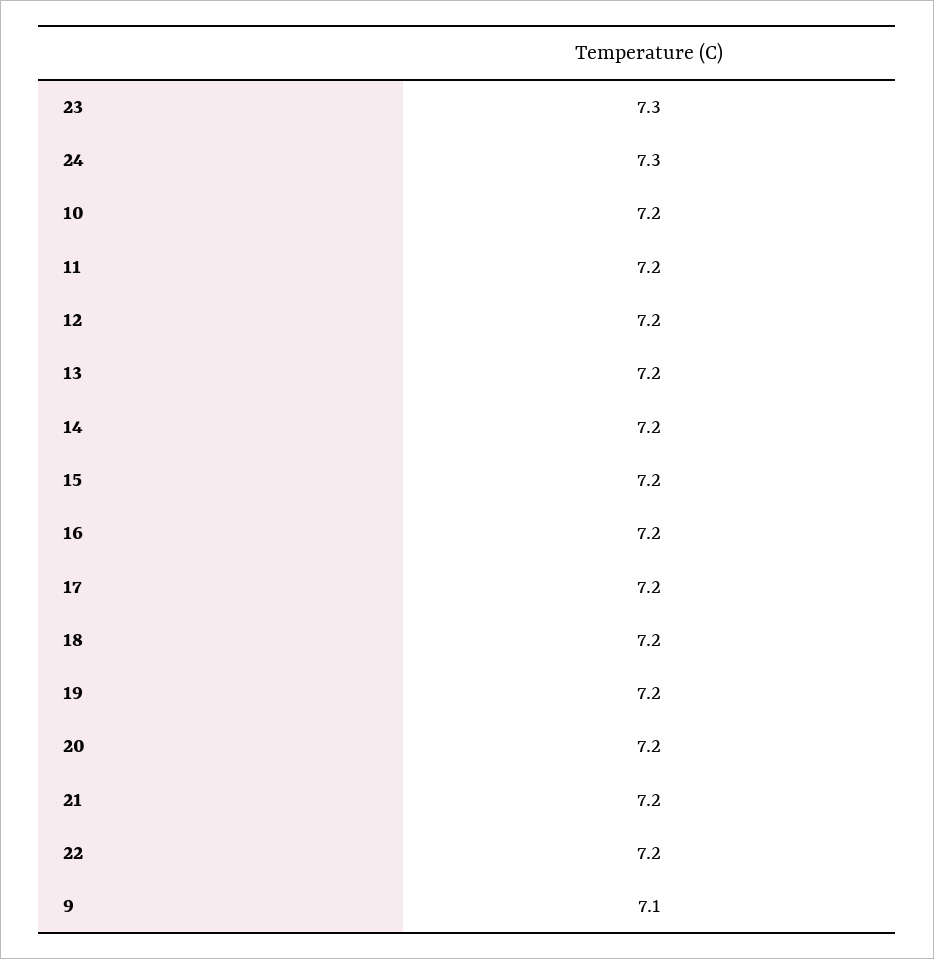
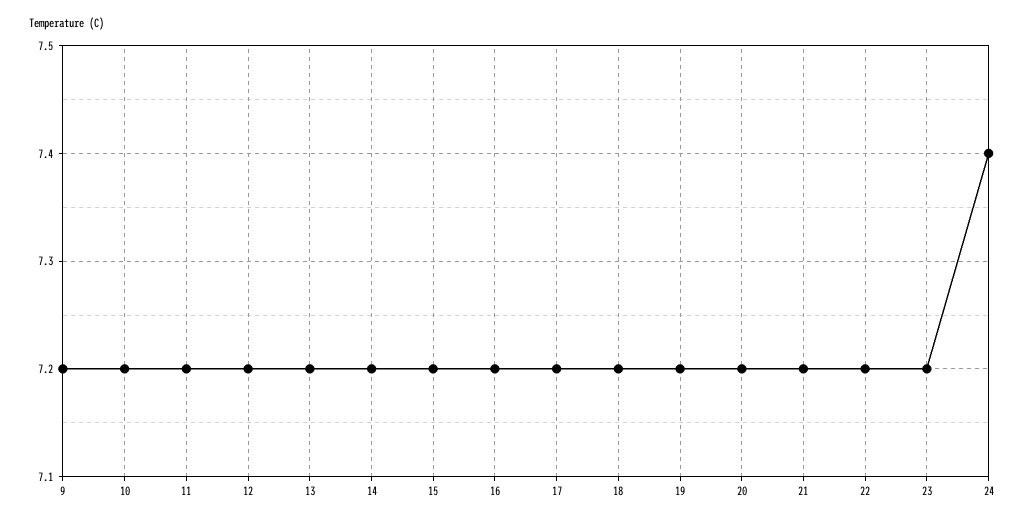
23: 7.3 -> 7.2
24: 7.3 -> 7.4
9: 7.1 -> 7.2

